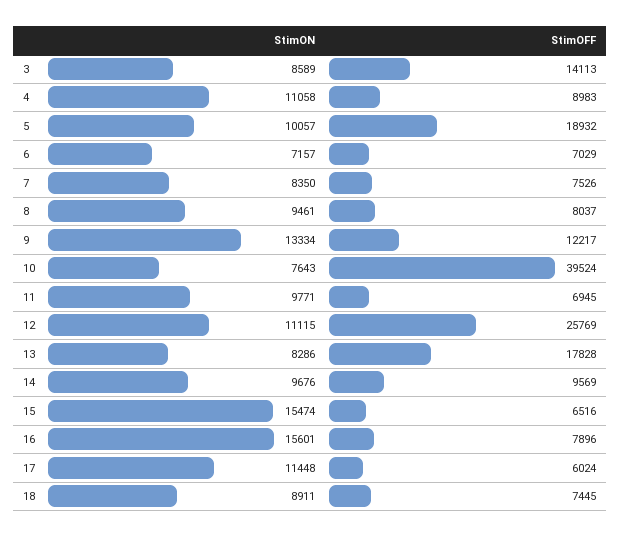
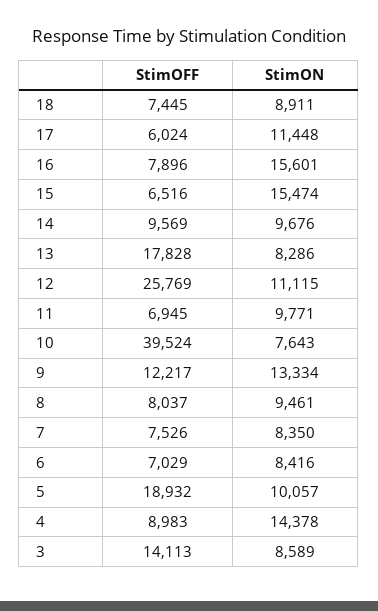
StimON, 4: 11058 -> 14378
StimON, 6: 7157 -> 8416

